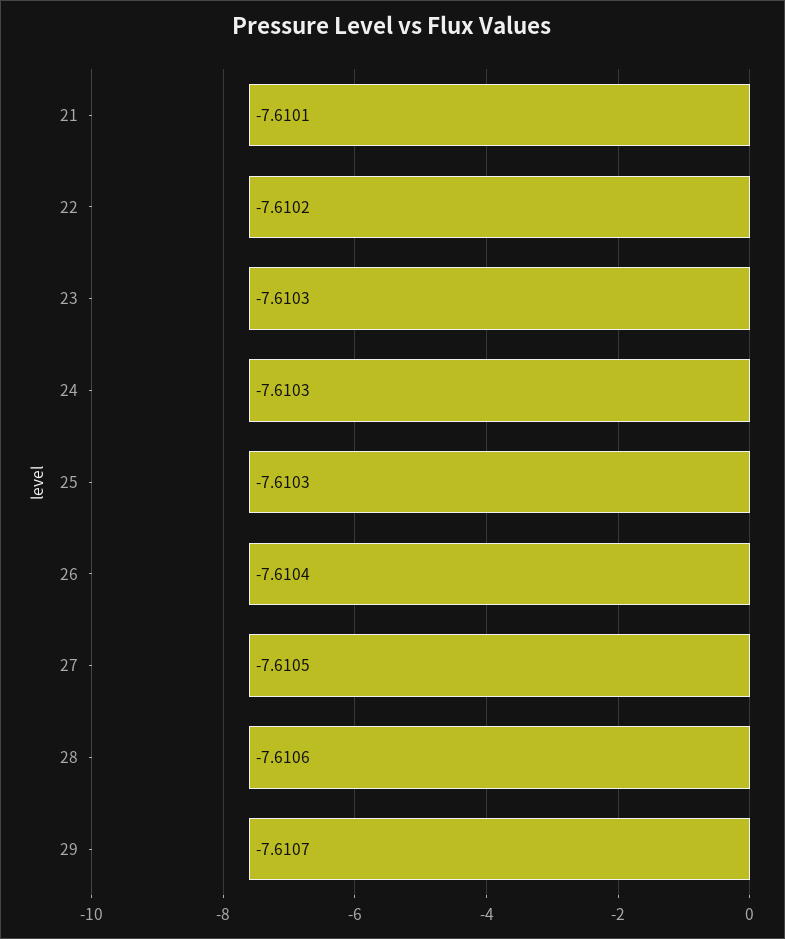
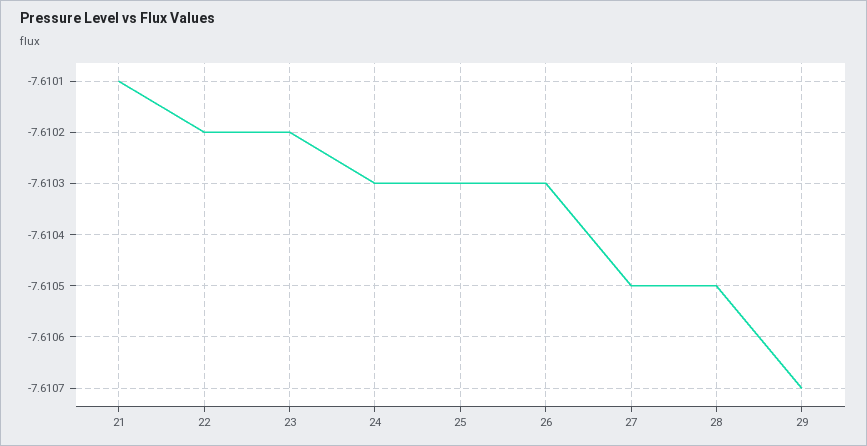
23: -7.6103 -> -7.6102
26: -7.6104 -> -7.6103
28: -7.6106 -> -7.6105

